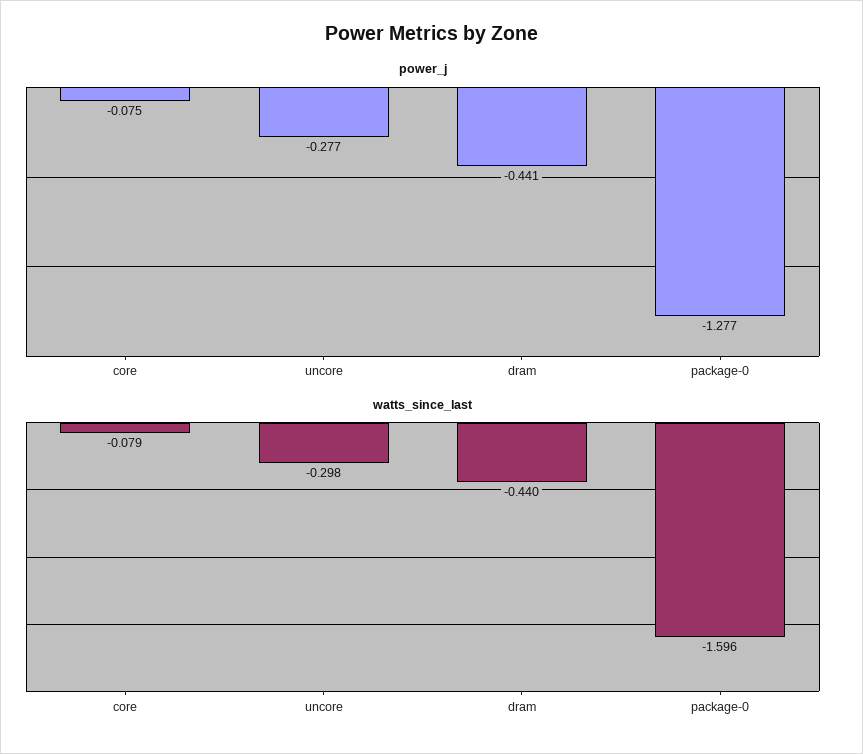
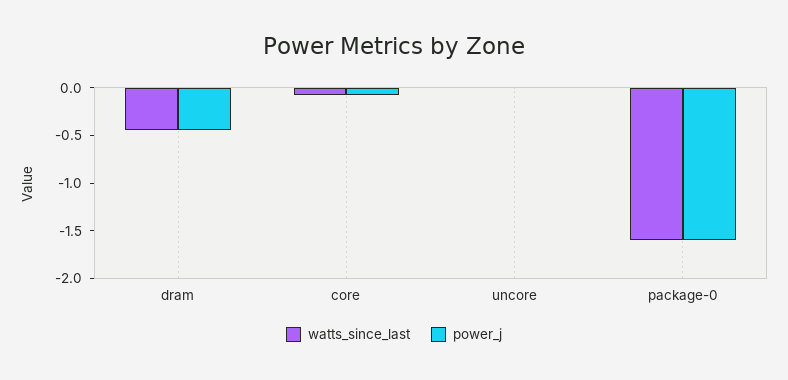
power_j, uncore: -0.277 -> 0
power_j, package-0: -1.277 -> -1.6
watts_since_last, uncore: -0.298 -> 0

